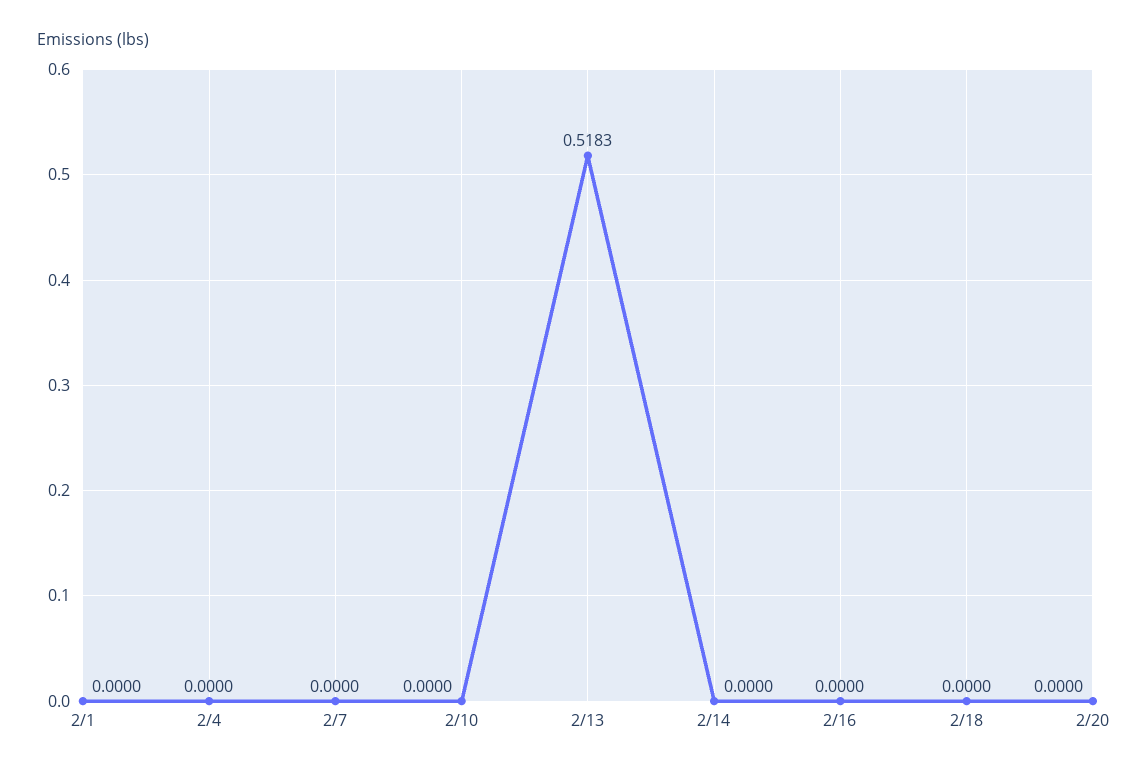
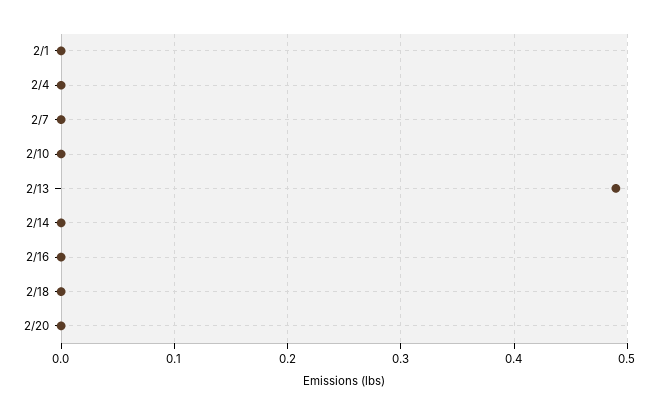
2/13: 0.5183 -> 0.49

